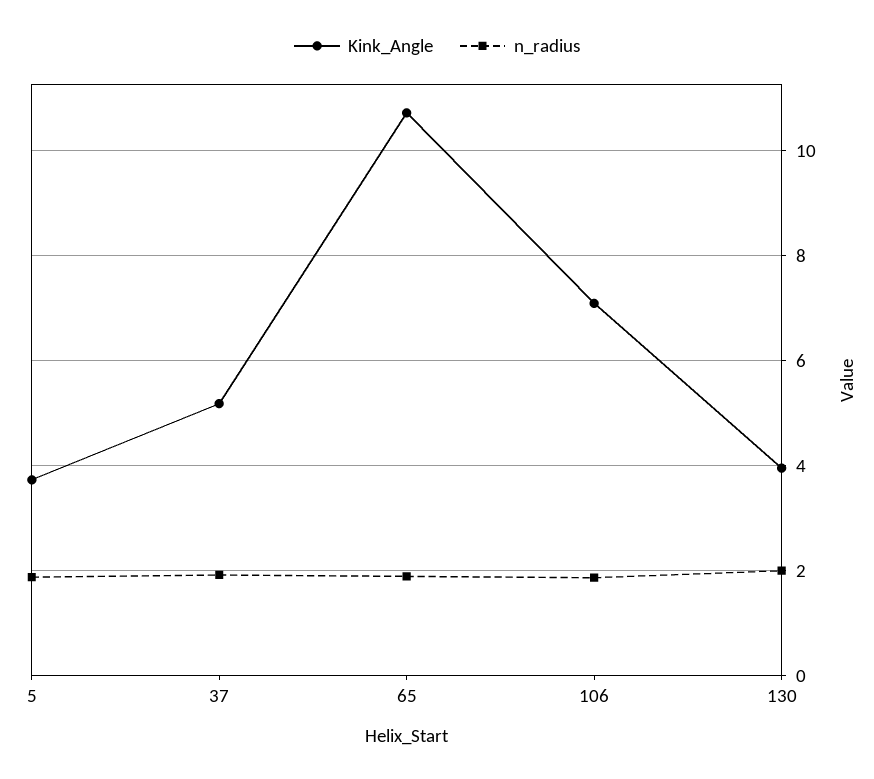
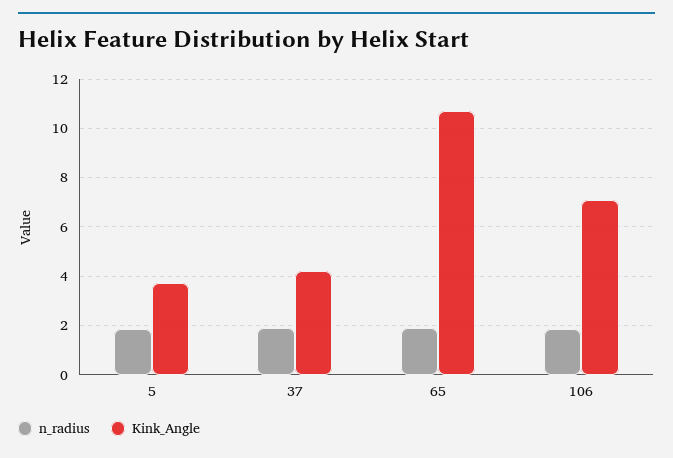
Kink_Angle, 37: 5.2 -> 4.25
Kink_Angle, 130: 4 -> none
n_radius, 130: 2 -> none

